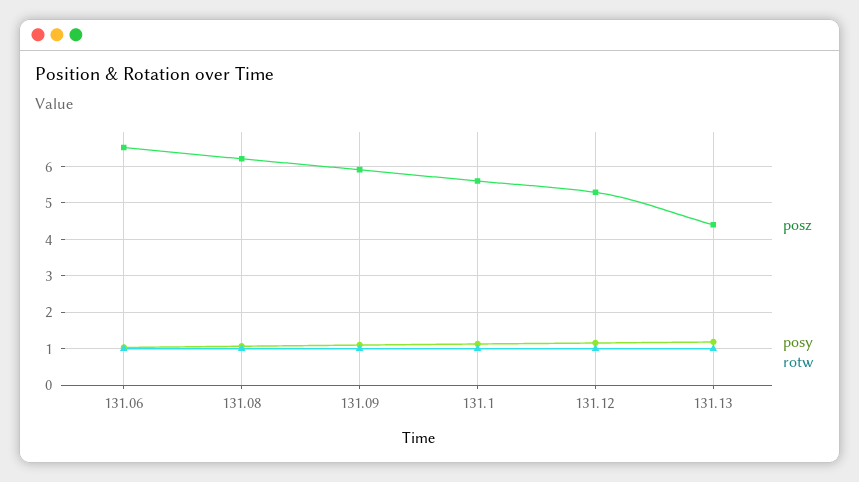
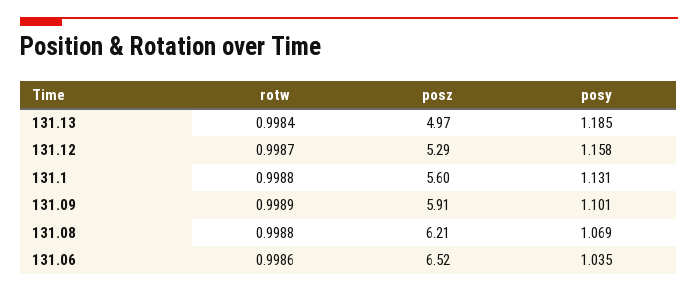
posz, 131.13: 4.4 -> 4.97

